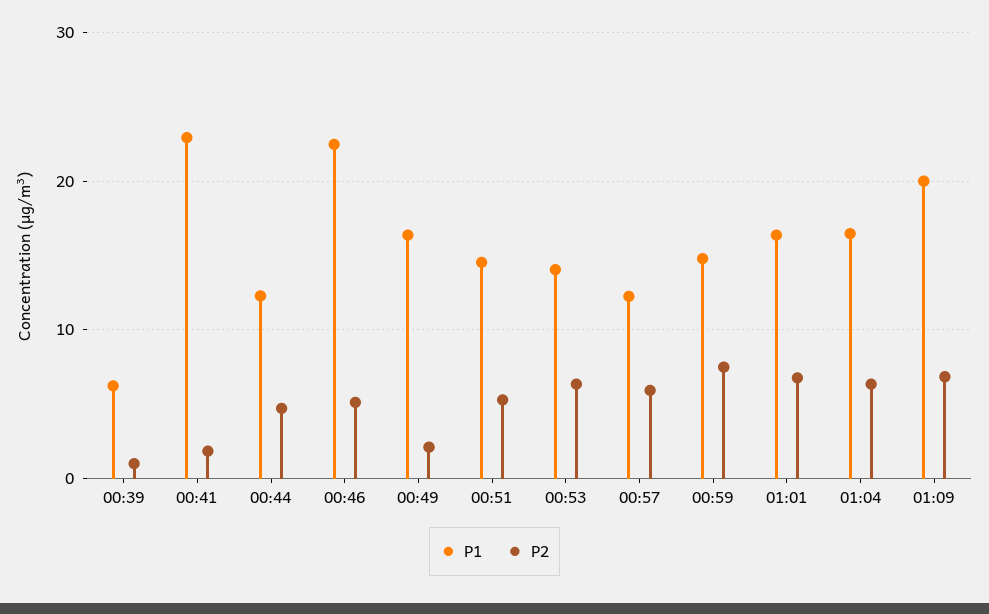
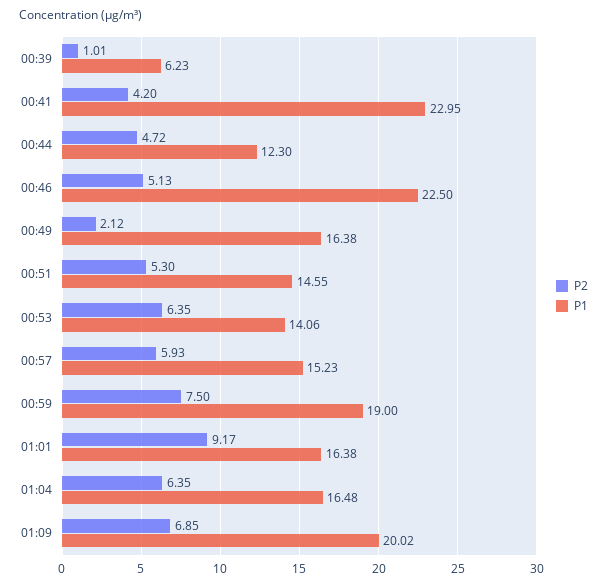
P2, 00:41: 2 -> 4.2
P1, 00:57: 12 -> 15.23
P1, 00:59: 15 -> 19
P2, 01:01: 7 -> 9.17

